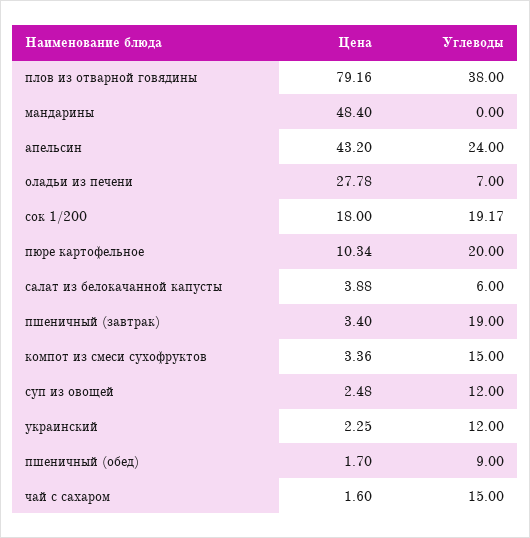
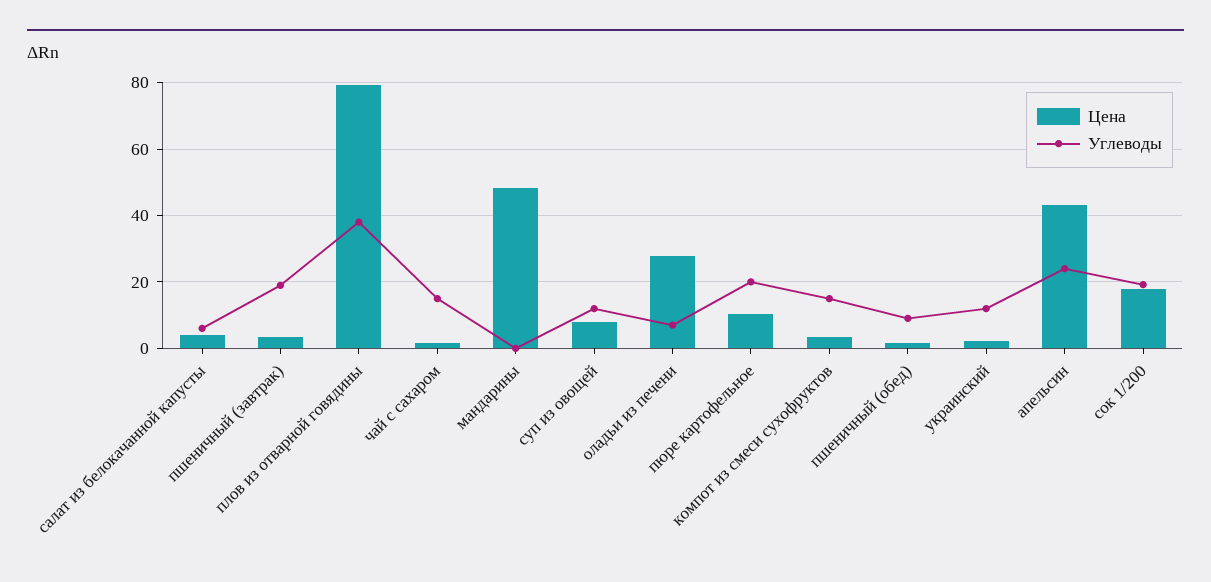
Цена, суп из овощей: 2.48 -> 8

